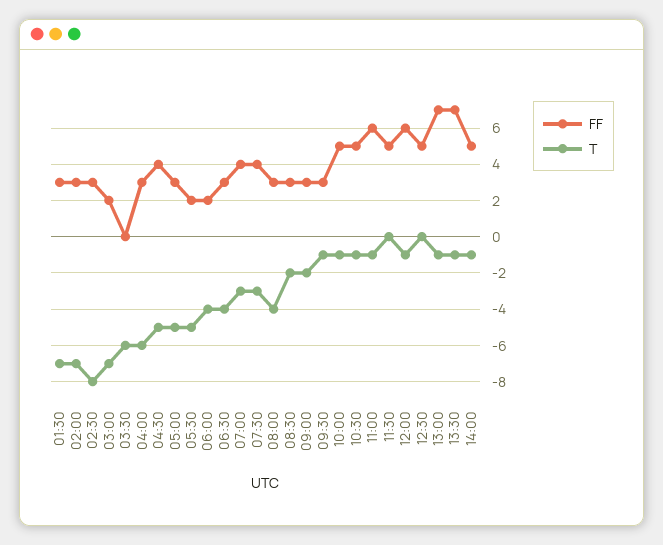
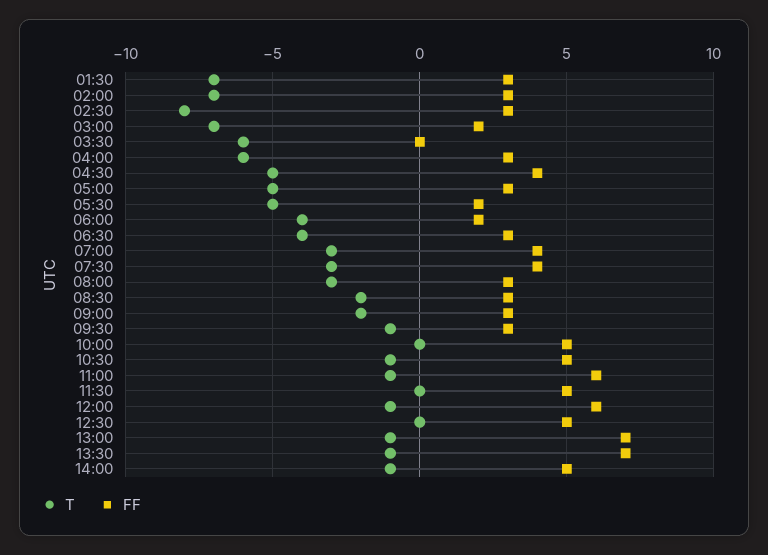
T, 08:00: -4 -> -3
T, 10:00: -1 -> 0

